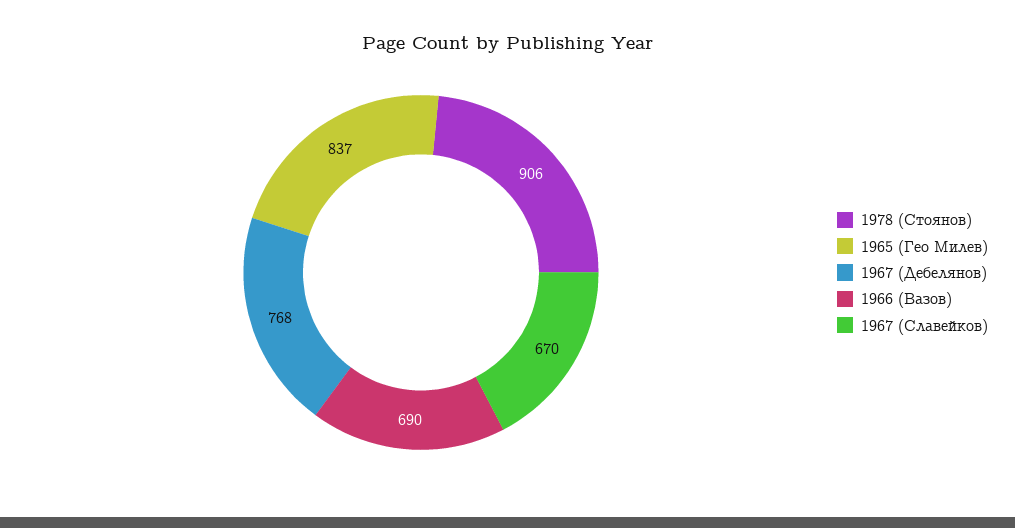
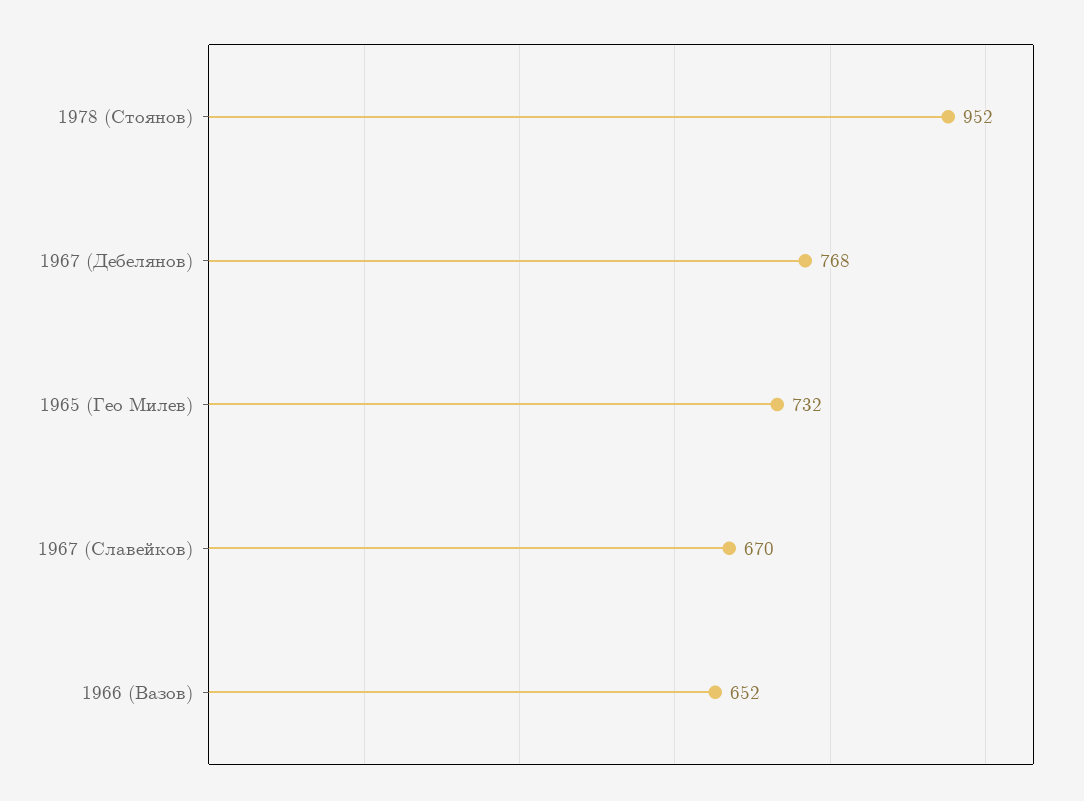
1978 (Стоянов): 906 -> 952
1965 (Гео Милев): 837 -> 732
1966 (Вазов): 690 -> 652

